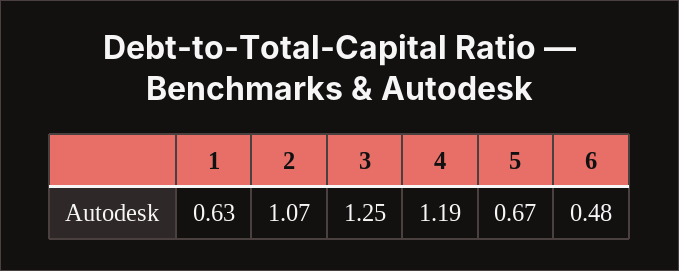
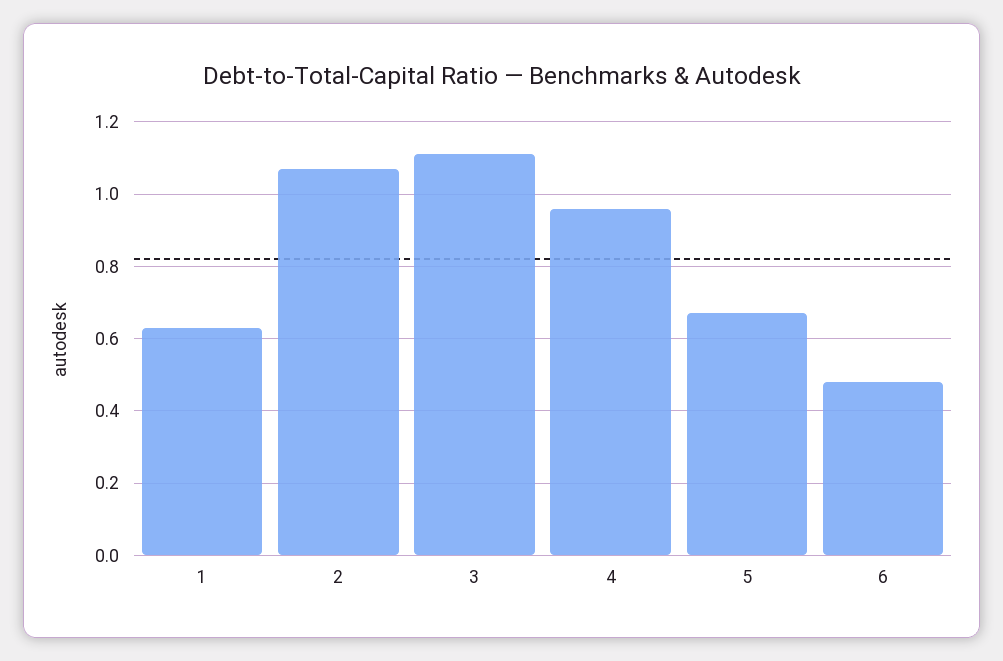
3: 1.25 -> 1.1
4: 1.19 -> 0.95

